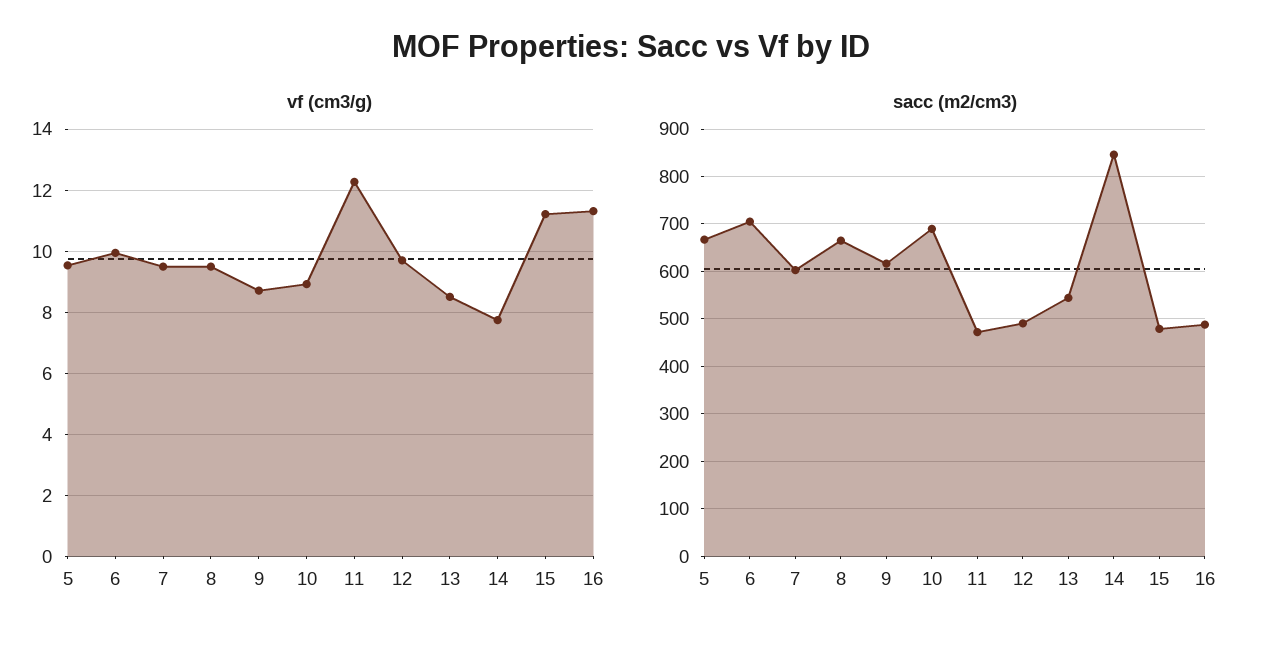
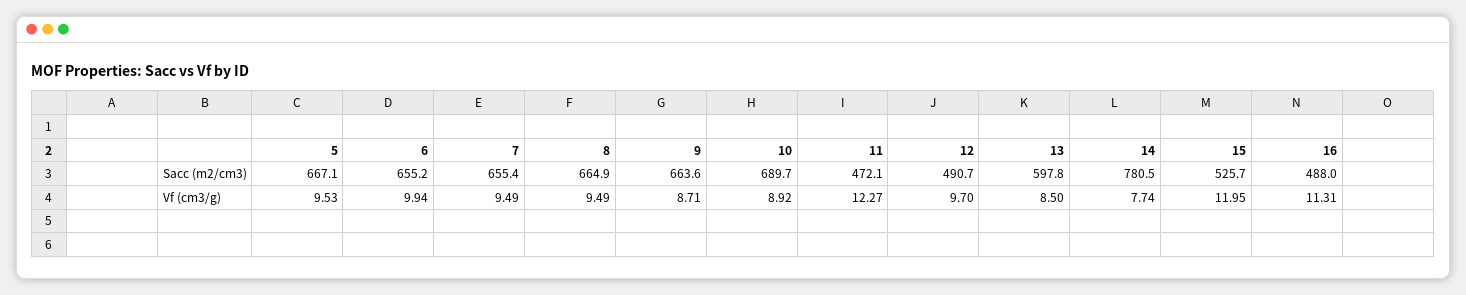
vf (cm3/g), 15: 11.2 -> 11.95
sacc (m2/cm3), 6: 700 -> 655.2
sacc (m2/cm3), 7: 600 -> 655.4
sacc (m2/cm3), 9: 620 -> 663.6
sacc (m2/cm3), 13: 540 -> 597.8
sacc (m2/cm3), 14: 840 -> 780.5
sacc (m2/cm3), 15: 480 -> 525.7

